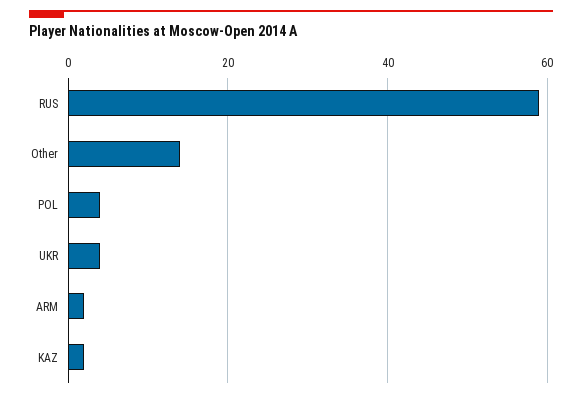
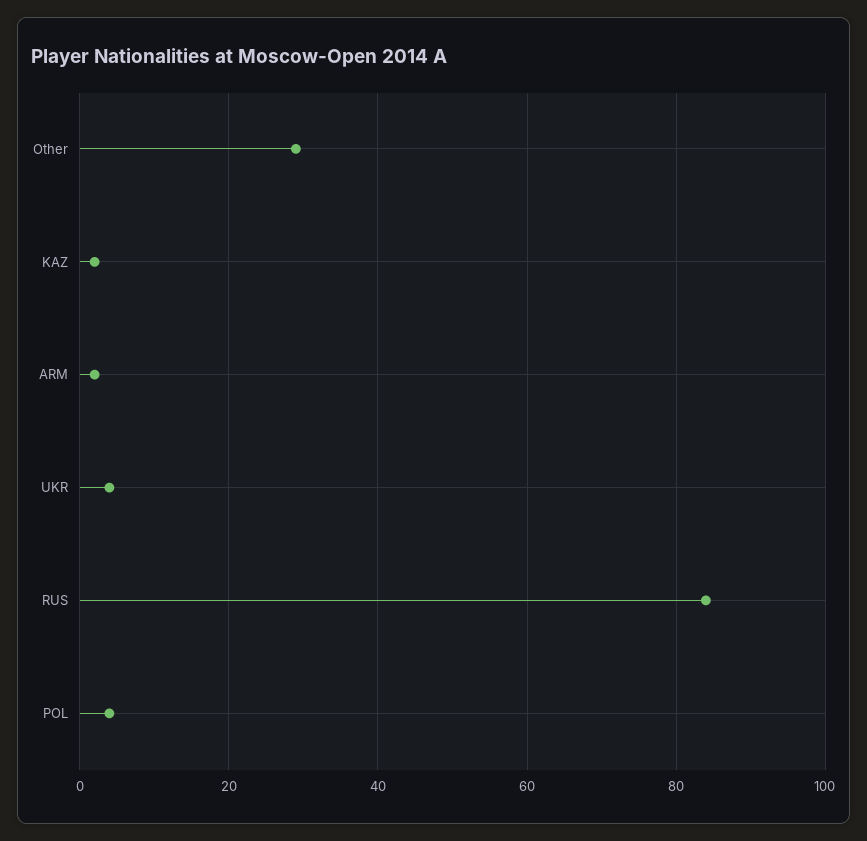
RUS: 60 -> 85
Other: 15 -> 30

